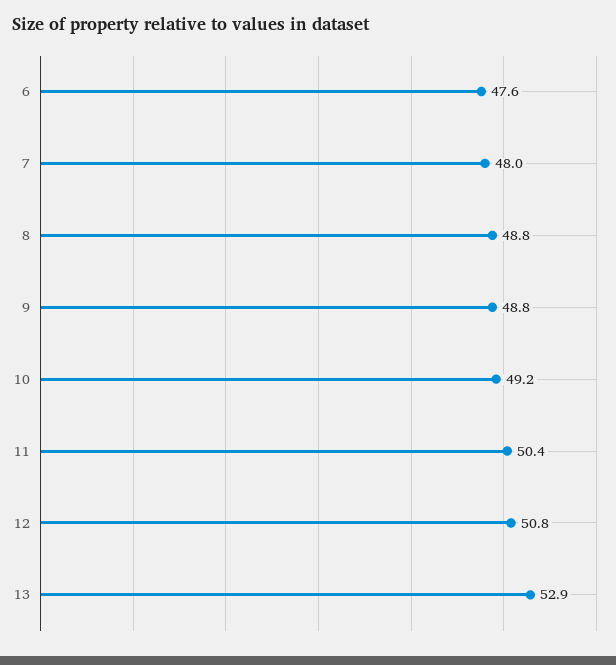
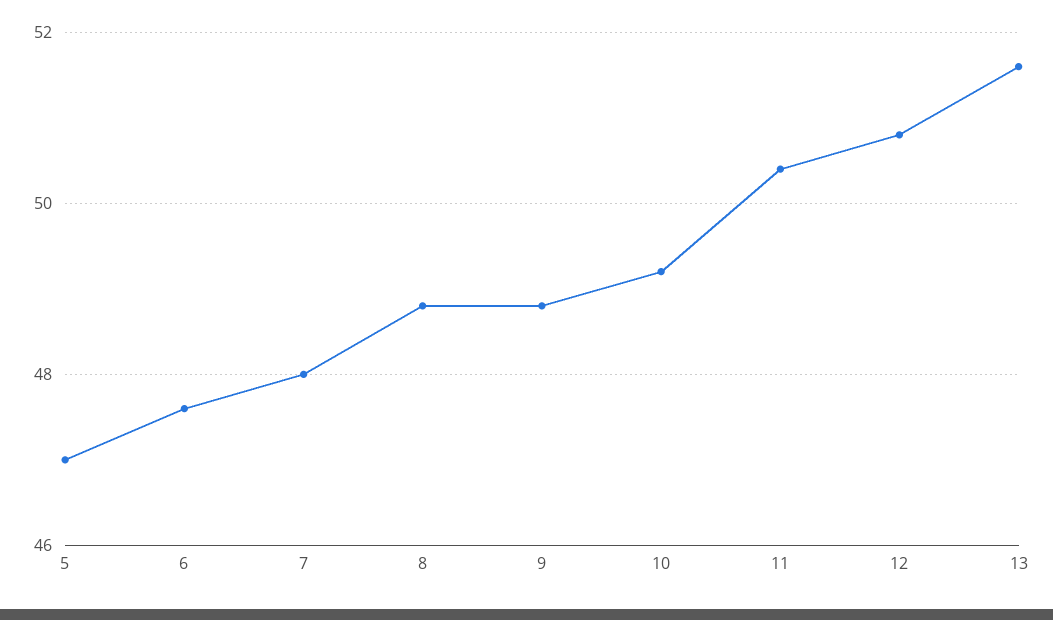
13: 52.9 -> 51.5
5: none -> 47

